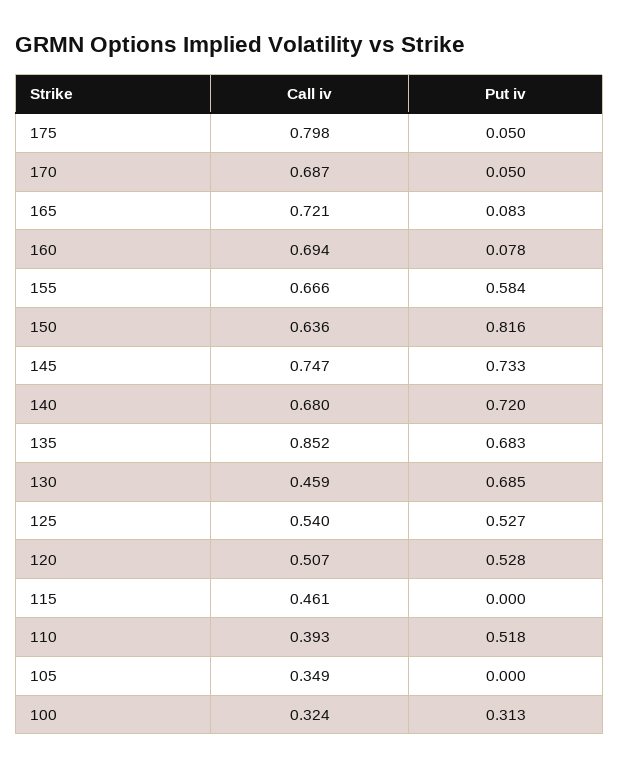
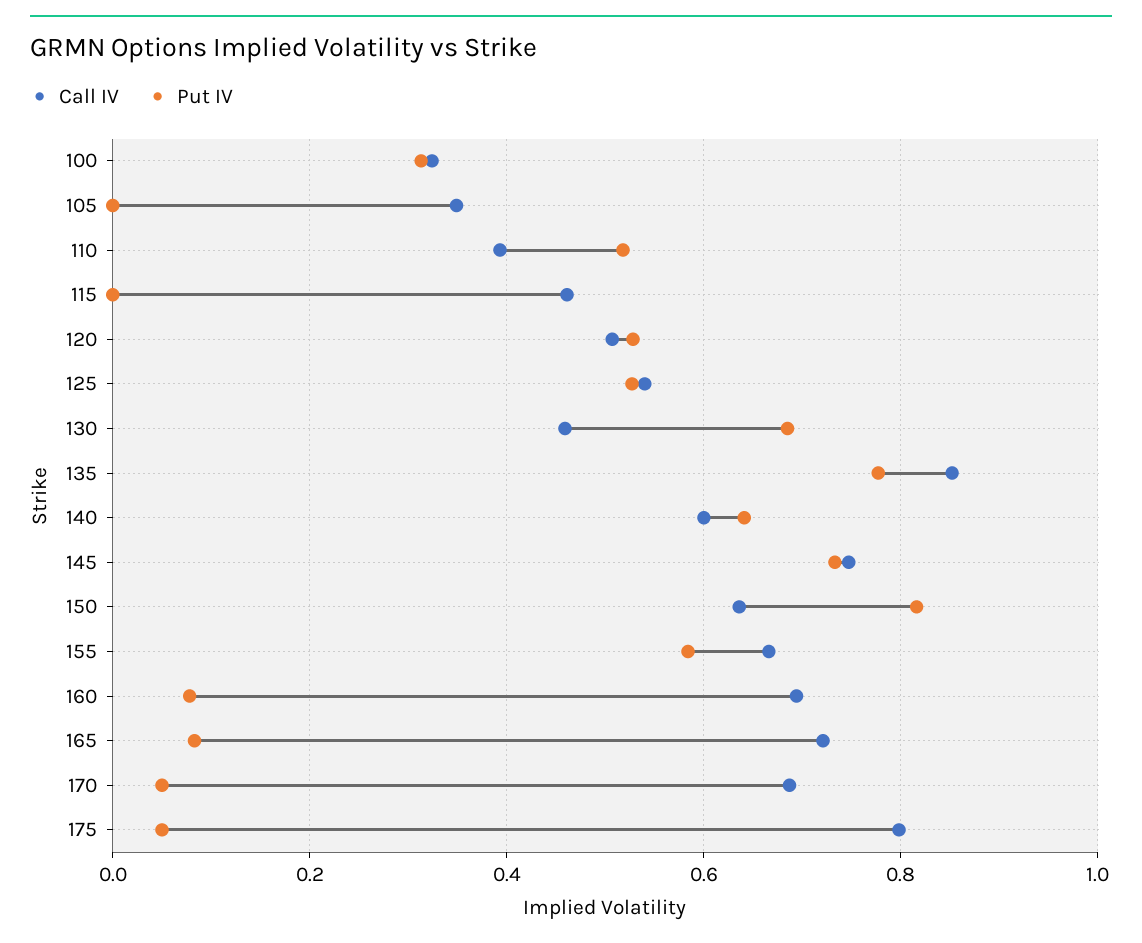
Call iv, 140: 0.68 -> 0.6
Put iv, 140: 0.72 -> 0.64
Put iv, 135: 0.683 -> 0.78

